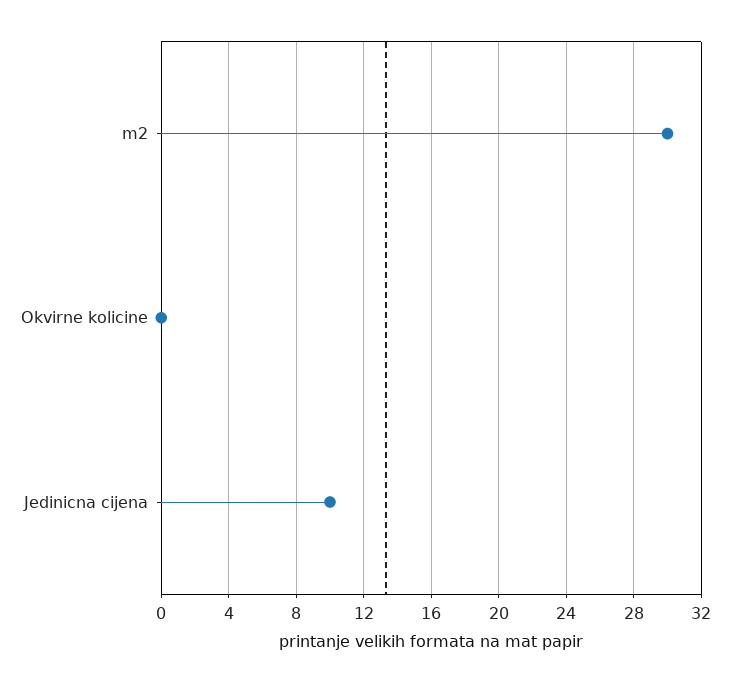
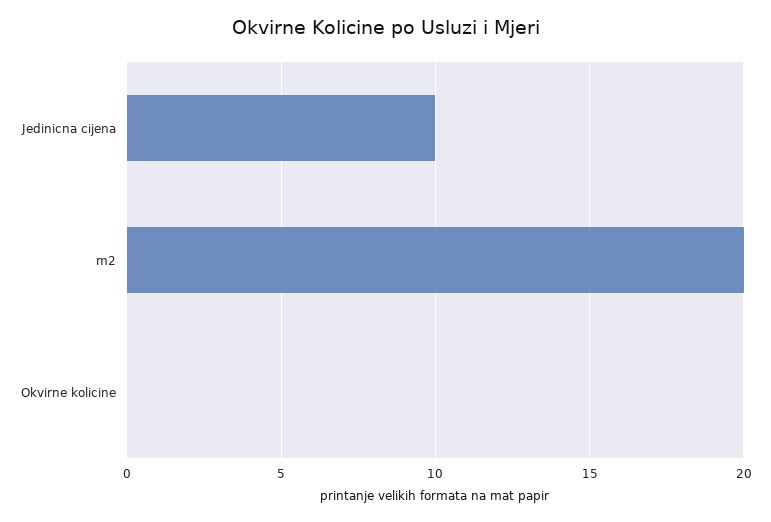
m2: 30 -> 20

